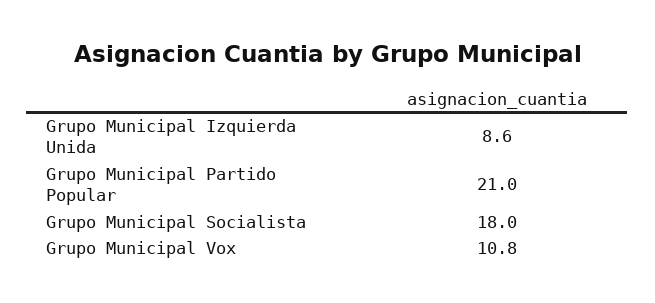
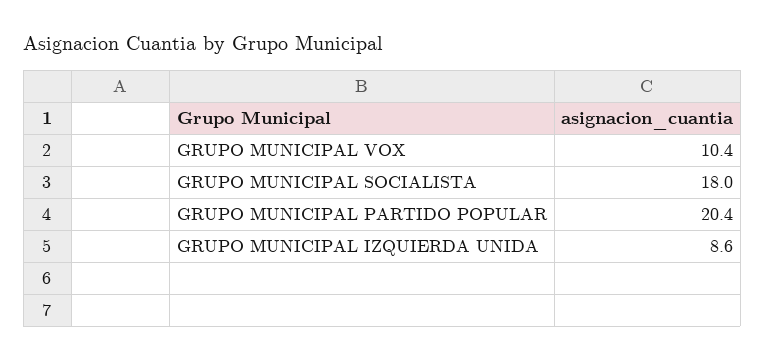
Grupo Municipal Partido Popular: 21 -> 20.4
Grupo Municipal Vox: 10.8 -> 10.4

